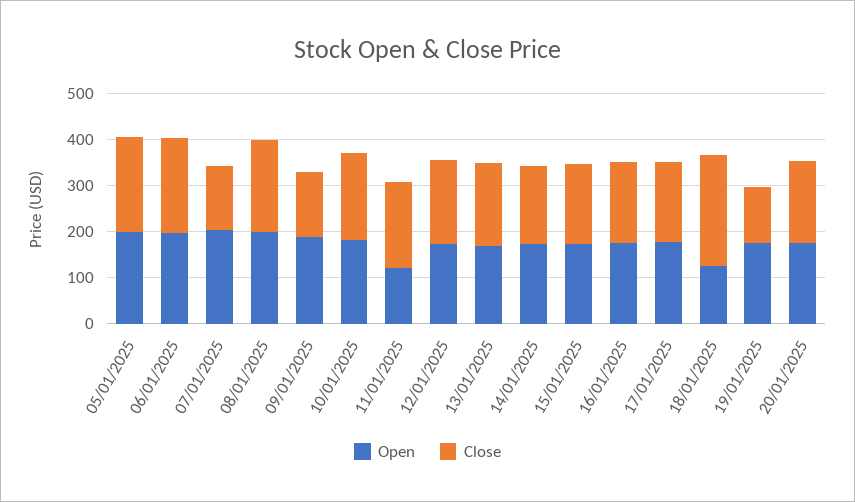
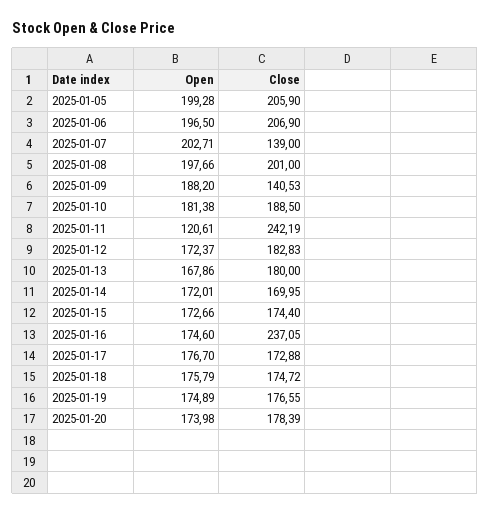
Close, 11/01/2025: 180 -> 242.19
Close, 16/01/2025: 180 -> 237.05
Open, 18/01/2025: 120 -> 175.79
Close, 18/01/2025: 240 -> 174.72
Close, 19/01/2025: 120 -> 176.55

